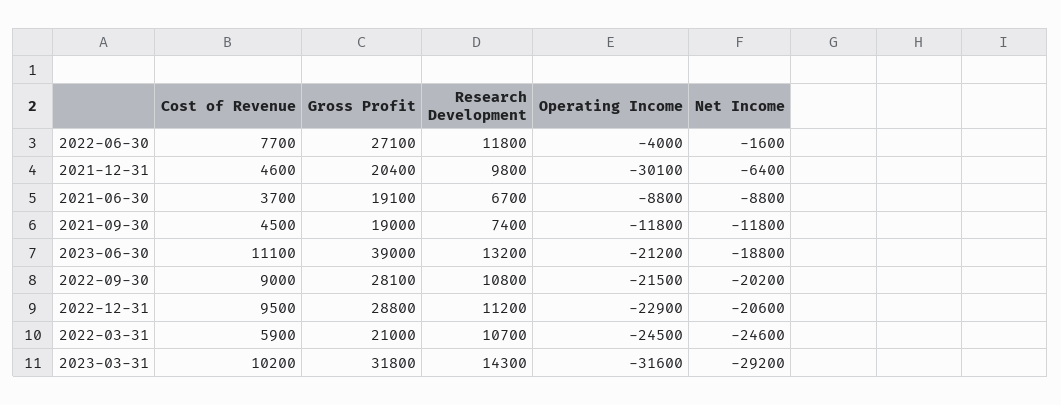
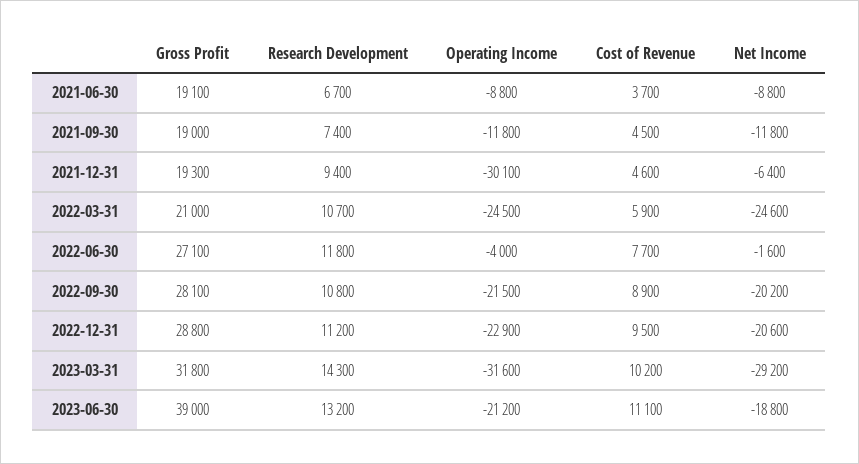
Gross Profit, 2021-12-31: 20400 -> 19300
Research Development, 2021-12-31: 9800 -> 9400
Cost of Revenue, 2022-09-30: 9000 -> 8900

